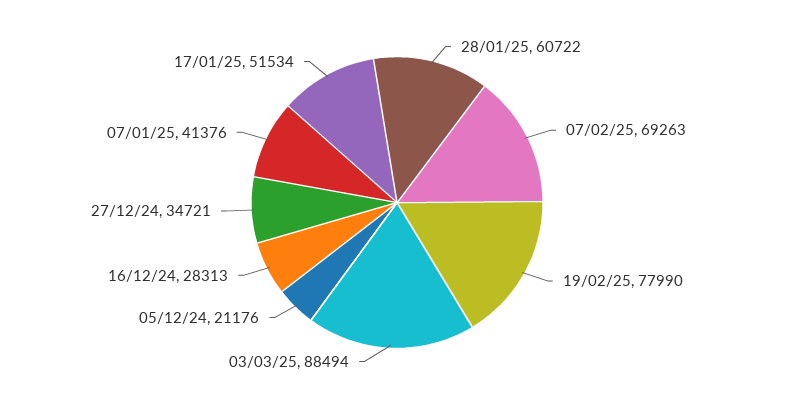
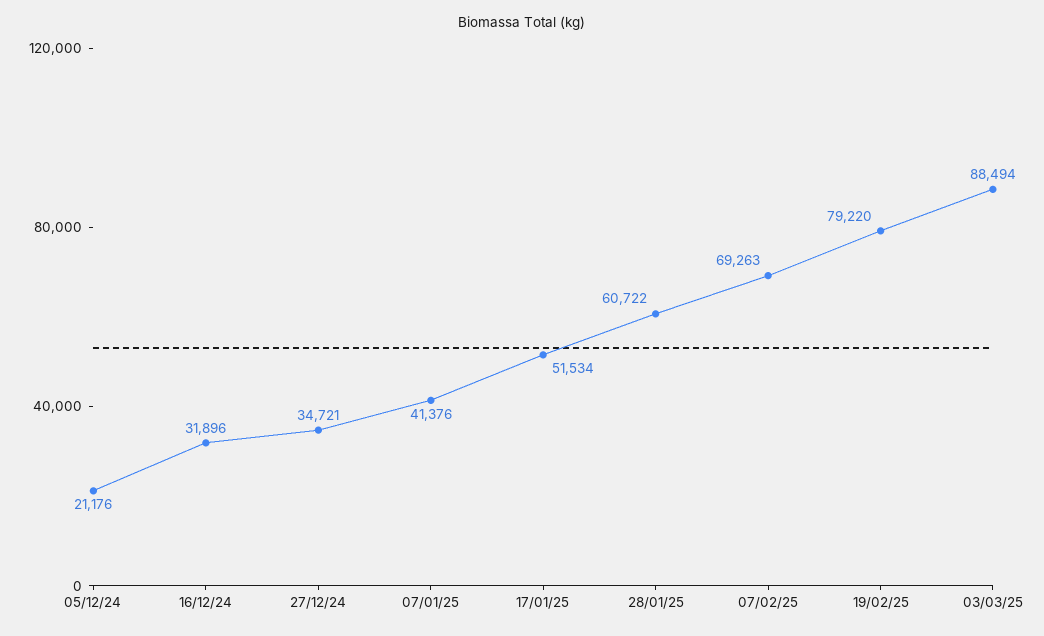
19/02/25: 77990 -> 79220
16/12/24: 28313 -> 31896

